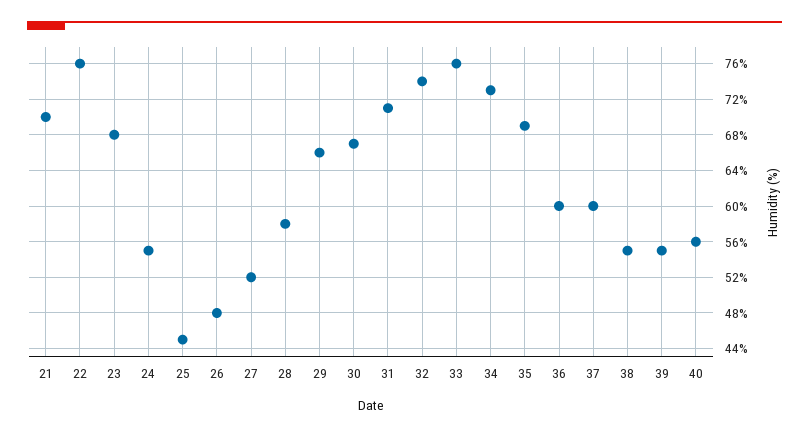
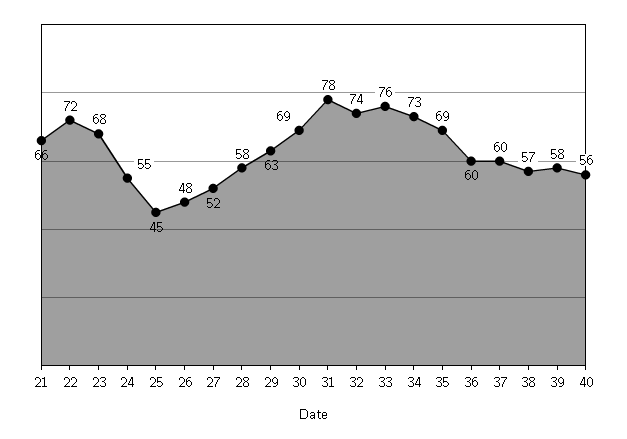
21: 70 -> 66
22: 76 -> 72
29: 66 -> 63
30: 67 -> 69
31: 71 -> 78
38: 55 -> 57
39: 55 -> 58

